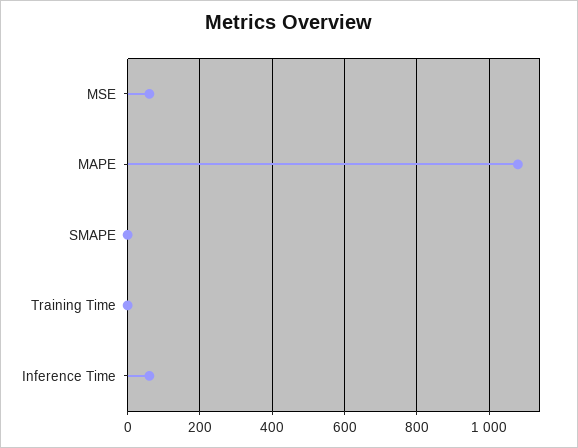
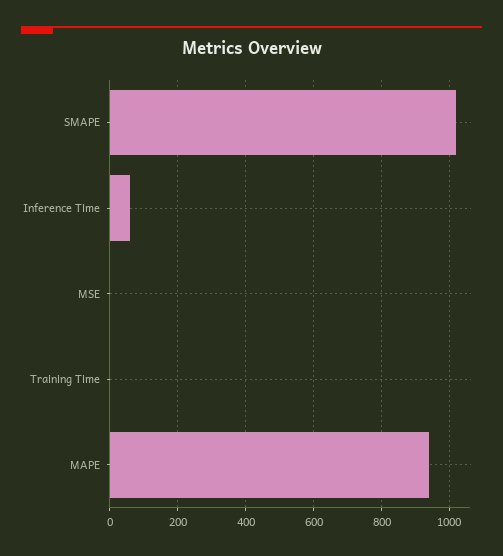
MSE: 60 -> 0
MAPE: 1080 -> 940
SMAPE: 0 -> 1020

